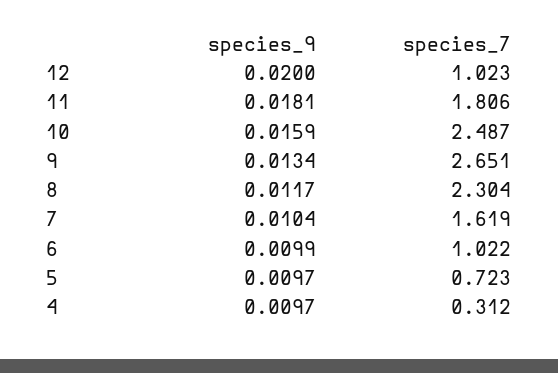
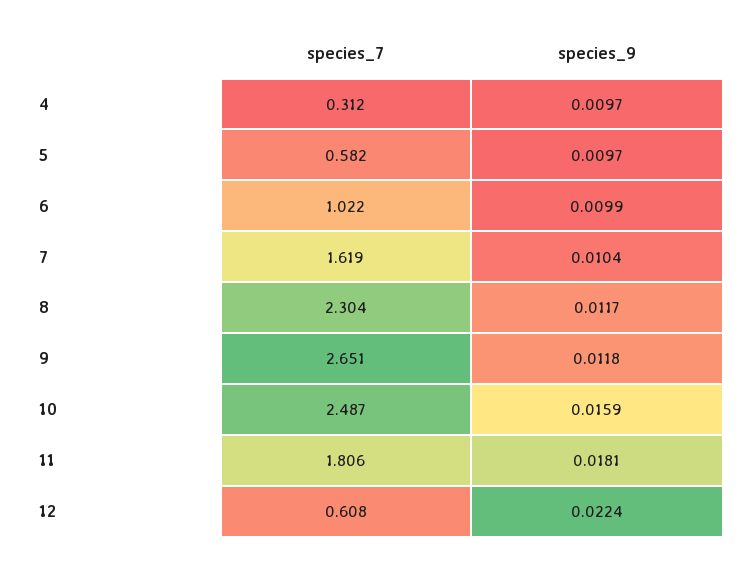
species_9, 12: 0.02 -> 0.0224
species_7, 12: 1.023 -> 0.608
species_9, 9: 0.0134 -> 0.0118
species_7, 5: 0.723 -> 0.582

